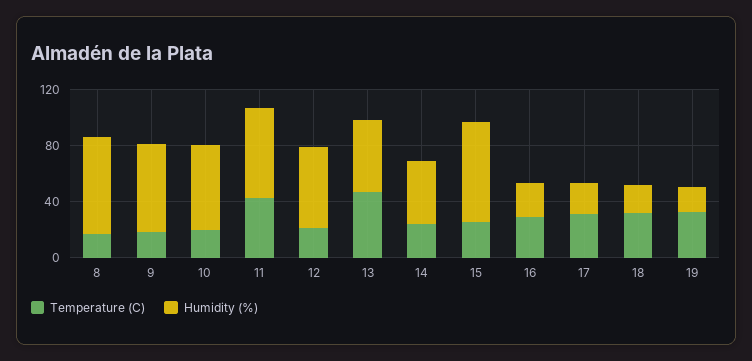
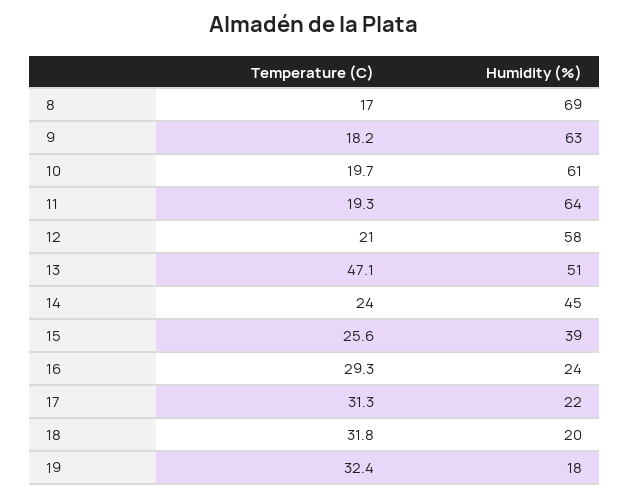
Temperature (C), 11: 40 -> 19.3
Humidity (%), 15: 70 -> 39

